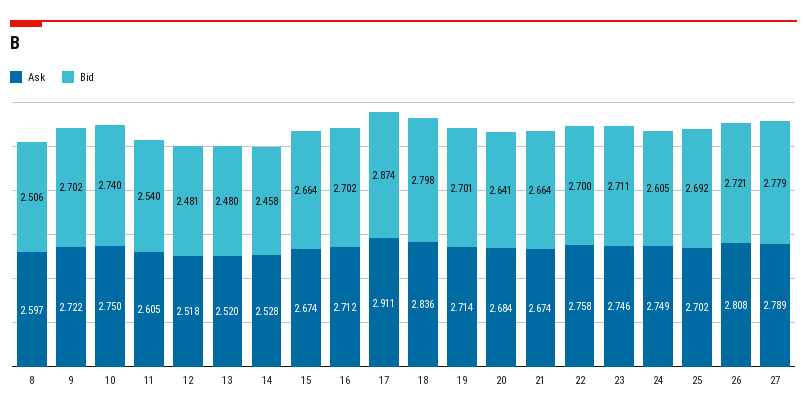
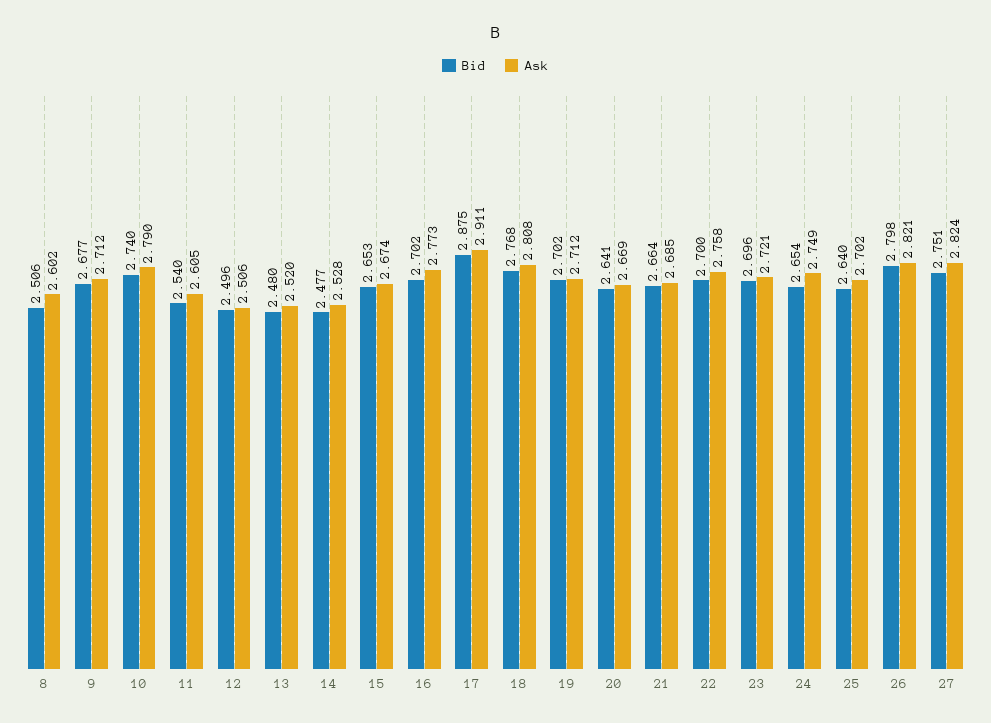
Ask, 8: 2.597 -> 2.602
Ask, 9: 2.722 -> 2.712
Bid, 9: 2.702 -> 2.677
Ask, 10: 2.75 -> 2.79
Ask, 12: 2.518 -> 2.506
Bid, 12: 2.481 -> 2.496
Bid, 14: 2.458 -> 2.477
Bid, 15: 2.664 -> 2.653
Ask, 16: 2.712 -> 2.773
Bid, 17: 2.874 -> 2.875
Ask, 18: 2.836 -> 2.808
Bid, 18: 2.798 -> 2.768
Ask, 19: 2.714 -> 2.712
Bid, 19: 2.701 -> 2.702
Ask, 20: 2.684 -> 2.669
Ask, 21: 2.674 -> 2.685
Ask, 23: 2.746 -> 2.721
Bid, 23: 2.711 -> 2.696
Bid, 24: 2.605 -> 2.654
Bid, 25: 2.692 -> 2.64
Ask, 26: 2.808 -> 2.821
Bid, 26: 2.721 -> 2.798
Ask, 27: 2.789 -> 2.824
Bid, 27: 2.779 -> 2.751

